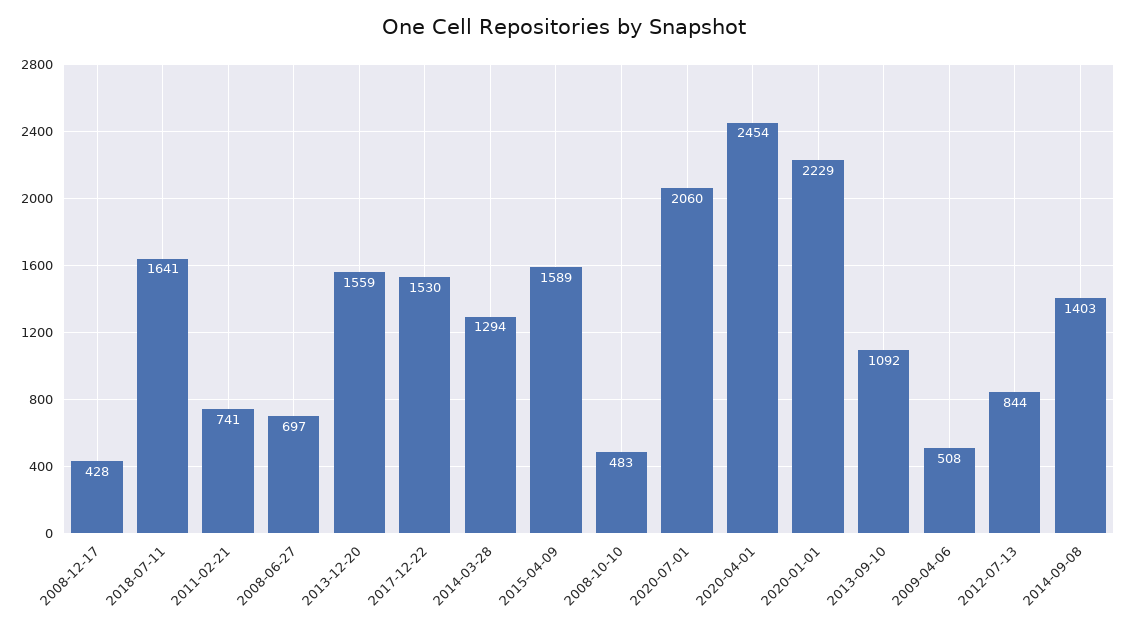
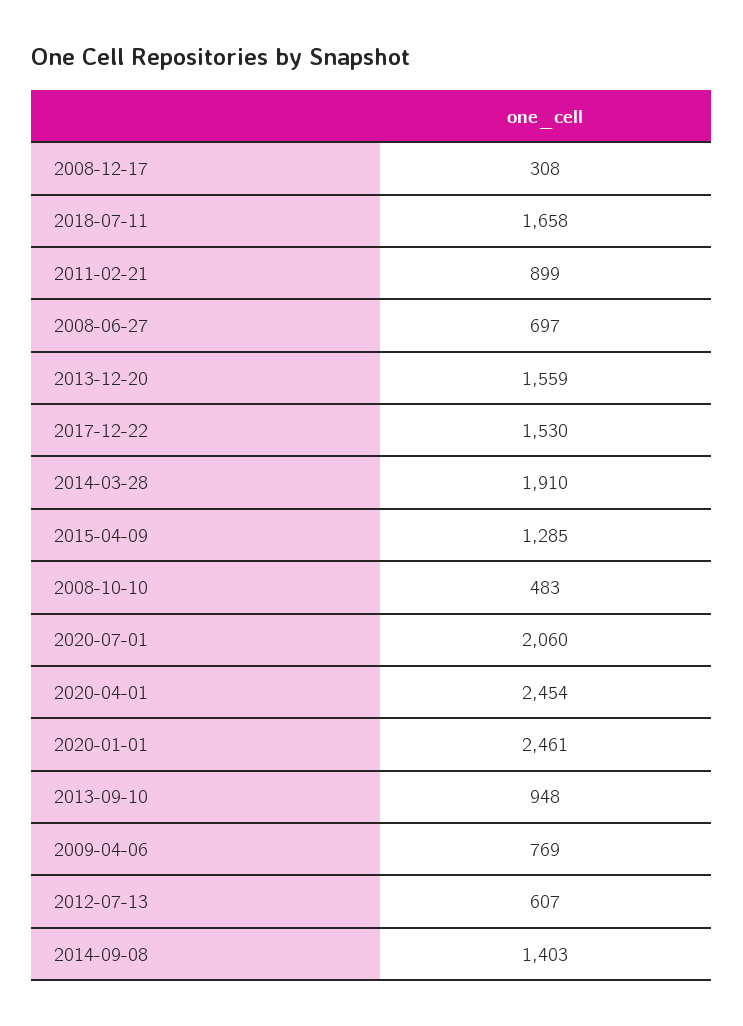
2008-12-17: 428 -> 308
2018-07-11: 1641 -> 1658
2011-02-21: 741 -> 899
2014-03-28: 1294 -> 1910
2015-04-09: 1589 -> 1285
2020-01-01: 2229 -> 2461
2013-09-10: 1092 -> 948
2009-04-06: 508 -> 769
2012-07-13: 844 -> 607

